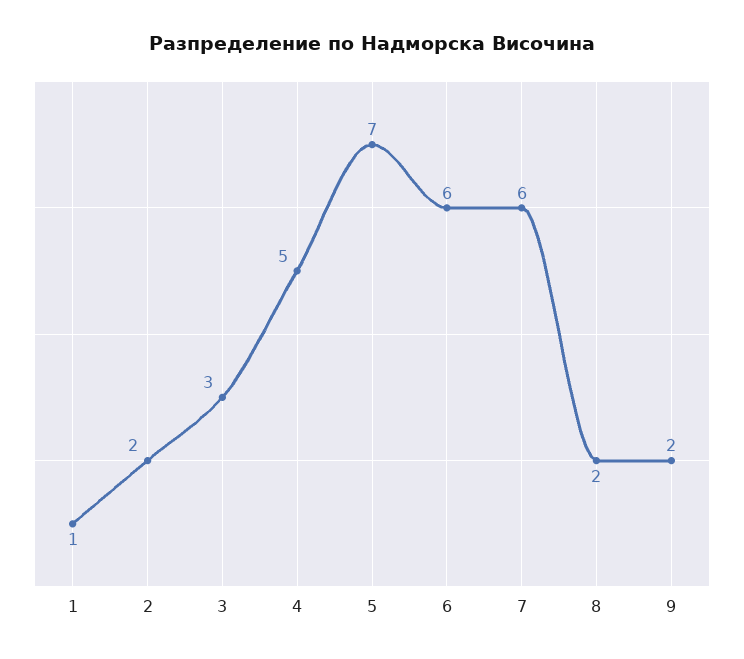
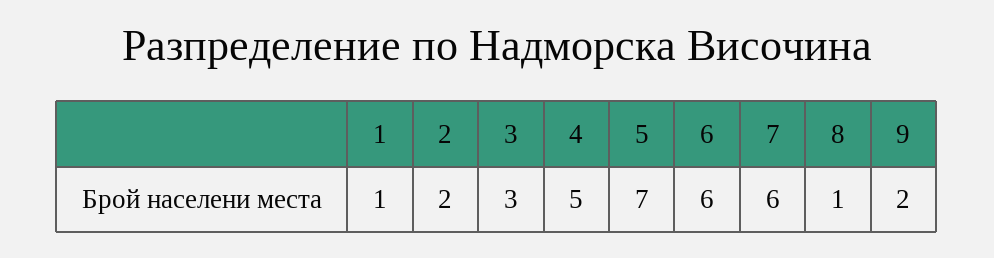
8: 2 -> 1

